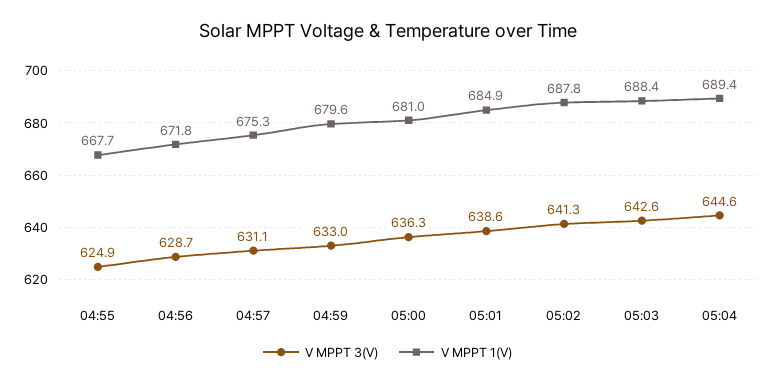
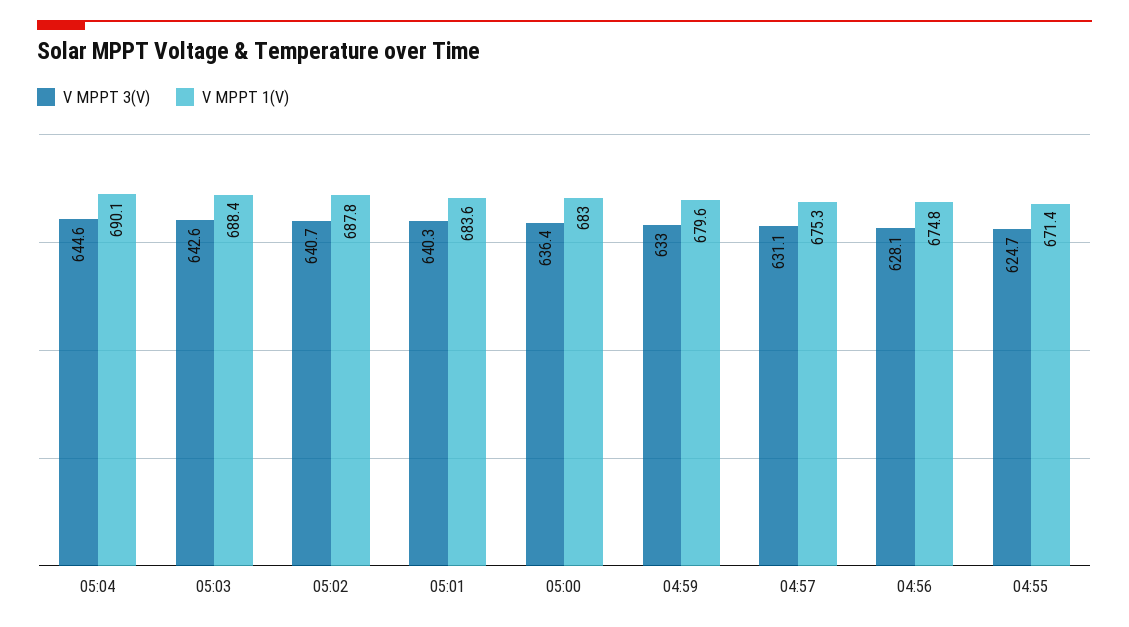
V MPPT 3(V), 04:55: 624.9 -> 624.7
V MPPT 1(V), 04:55: 667.7 -> 671.4
V MPPT 3(V), 04:56: 628.7 -> 628.1
V MPPT 1(V), 04:56: 671.8 -> 674.8
V MPPT 3(V), 05:00: 636.3 -> 636.4
V MPPT 1(V), 05:00: 681 -> 683
V MPPT 3(V), 05:01: 638.6 -> 640.3
V MPPT 1(V), 05:01: 684.9 -> 683.6
V MPPT 3(V), 05:02: 641.3 -> 640.7
V MPPT 1(V), 05:04: 689.4 -> 690.1

